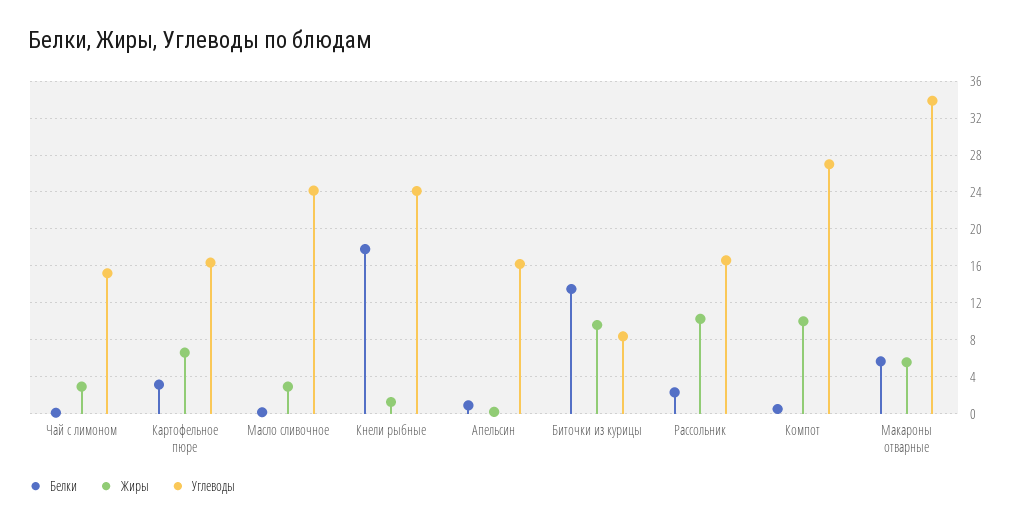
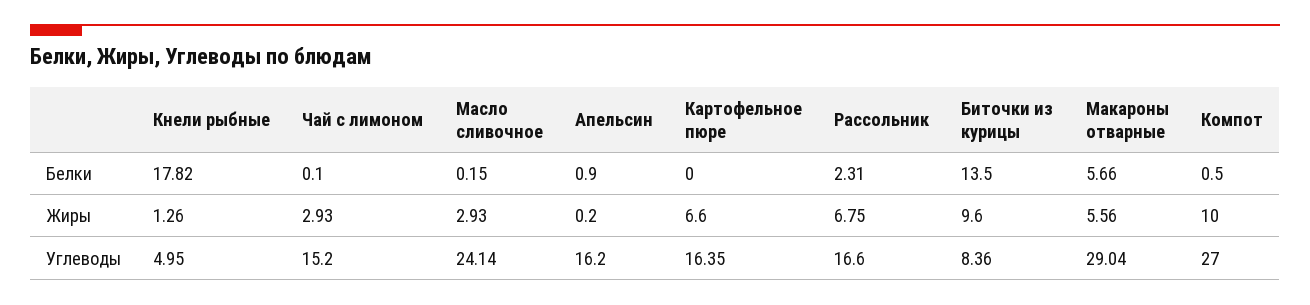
Белки, Картофельное пюре: 3 -> 0
Углеводы, Кнели рыбные: 24 -> 4.95
Жиры, Рассольник: 10 -> 6.75
Углеводы, Макароны отварные: 34 -> 29.04

